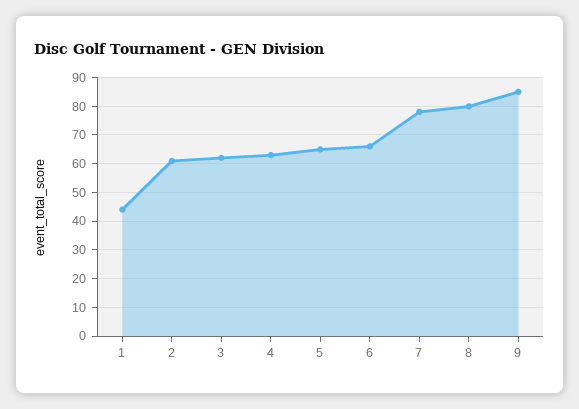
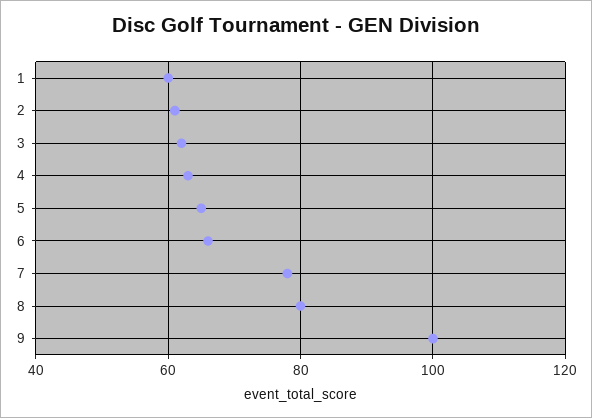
1: 45 -> 60
9: 85 -> 100

